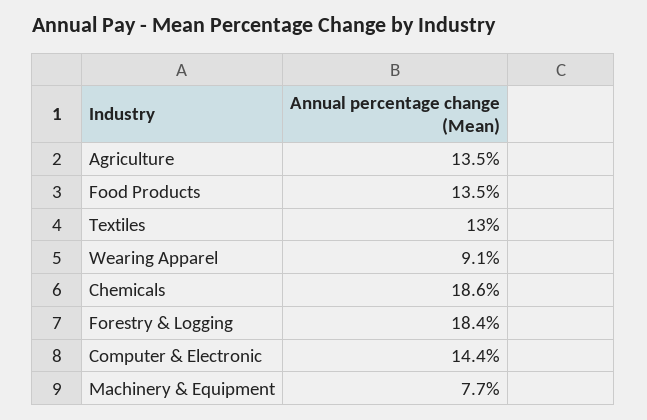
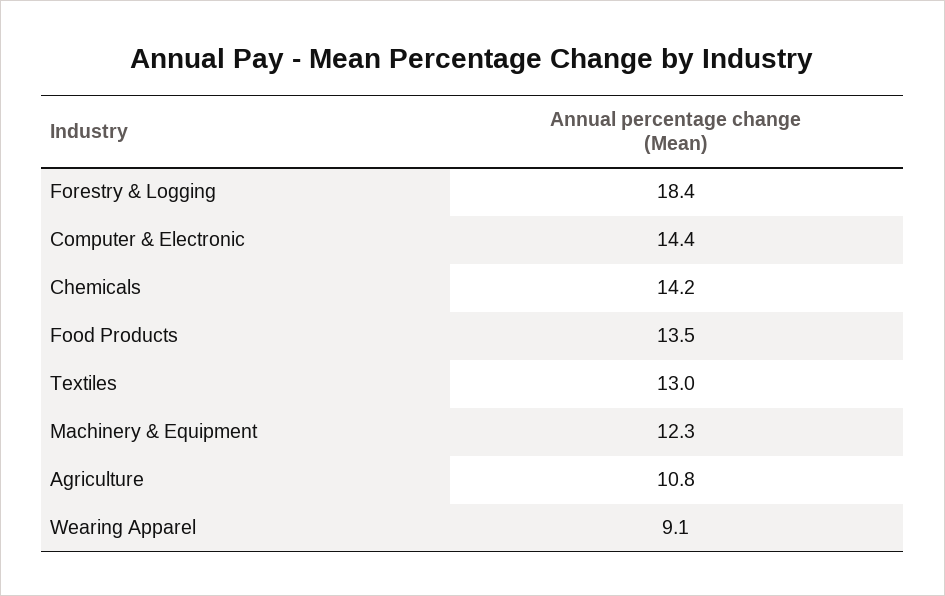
Agriculture: 13.5 -> 10.8
Chemicals: 18.6 -> 14.2
Machinery & Equipment: 7.7 -> 12.3

